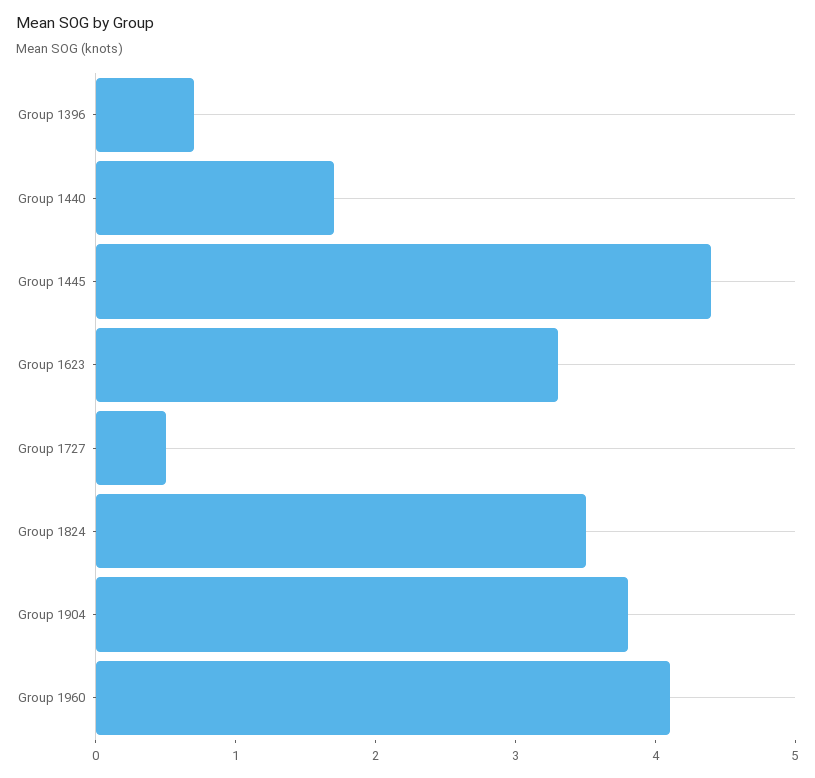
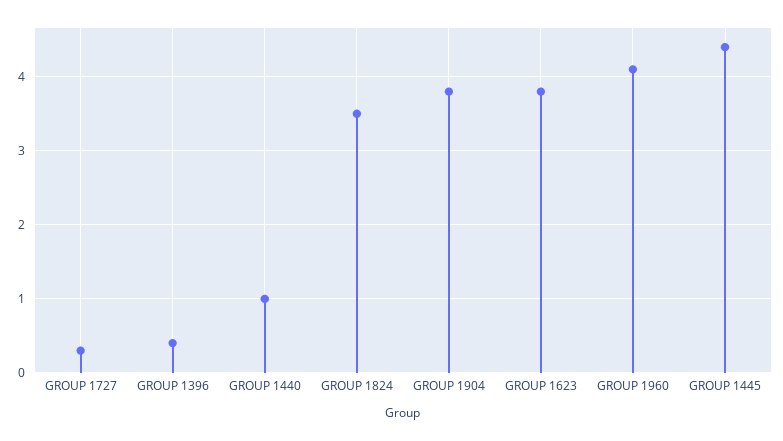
Group 1396: 0.7 -> 0.4
Group 1440: 1.7 -> 1
Group 1623: 3.3 -> 3.8
Group 1727: 0.5 -> 0.3

